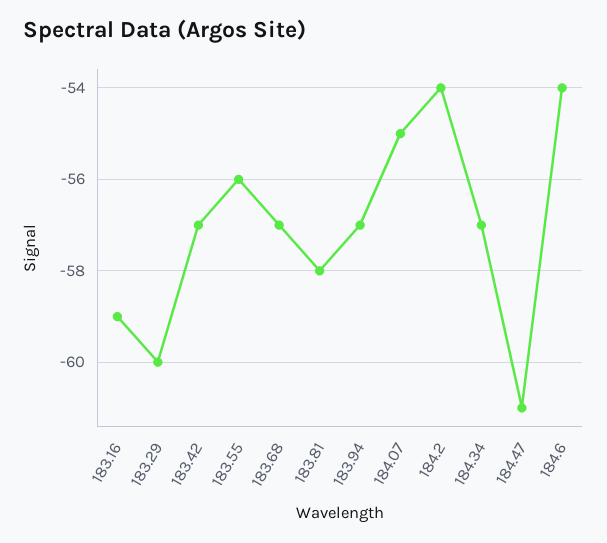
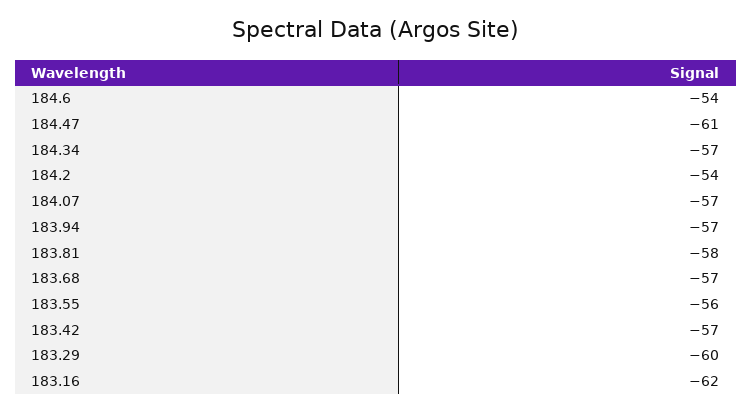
183.16: -59 -> -62
184.07: -55 -> -57

